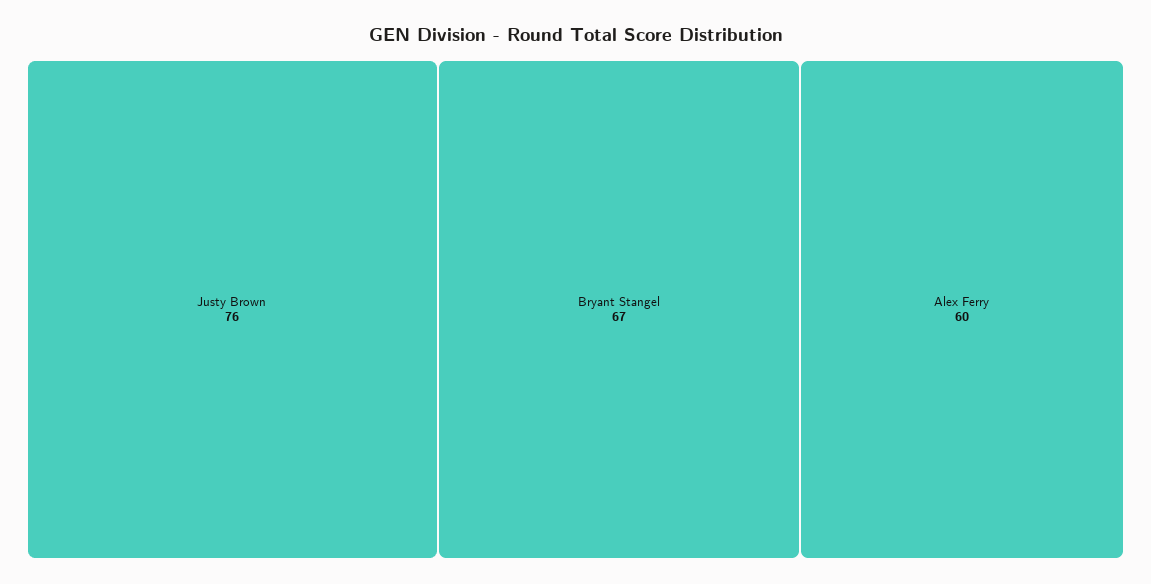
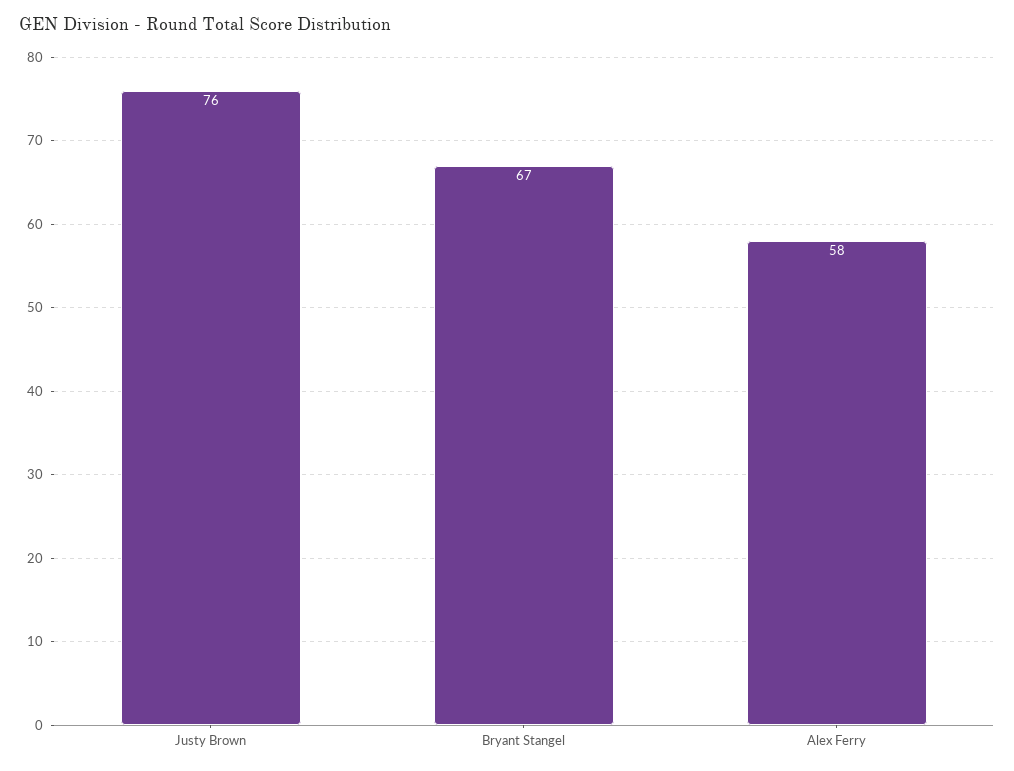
Alex Ferry: 60 -> 58

